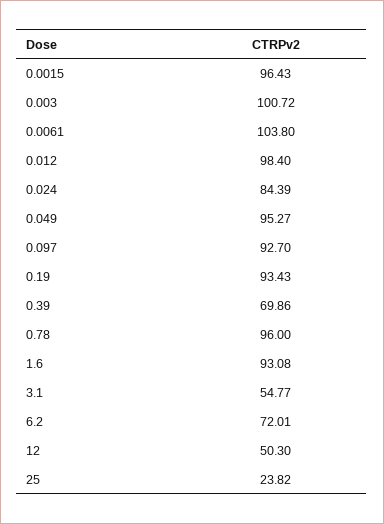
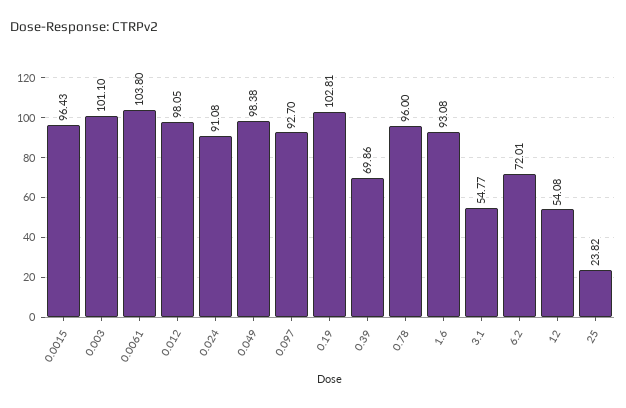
0.003: 100.72 -> 101.1
0.012: 98.4 -> 98.05
0.024: 84.39 -> 91.08
0.049: 95.27 -> 98.38
0.19: 93.43 -> 102.81
12: 50.3 -> 54.08

